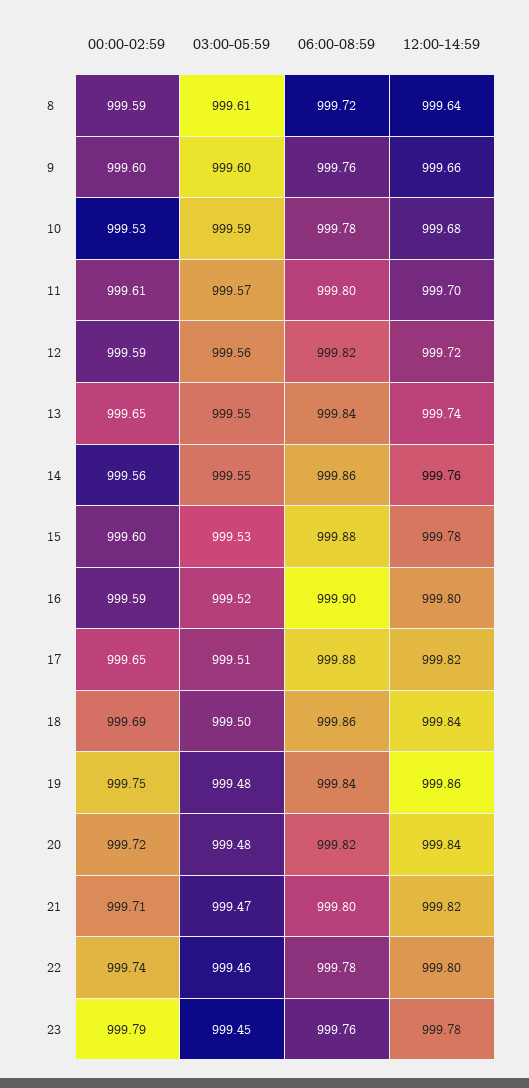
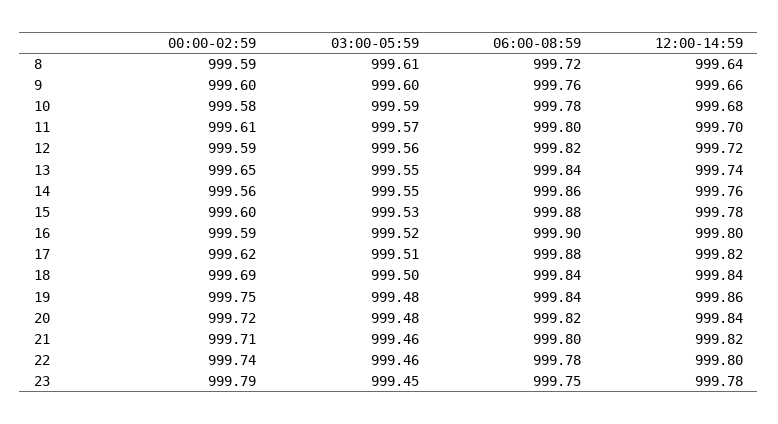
00:00-02:59, 10: 999.53 -> 999.58
00:00-02:59, 17: 999.65 -> 999.62
06:00-08:59, 18: 999.86 -> 999.84
03:00-05:59, 21: 999.47 -> 999.46
06:00-08:59, 23: 999.76 -> 999.75

